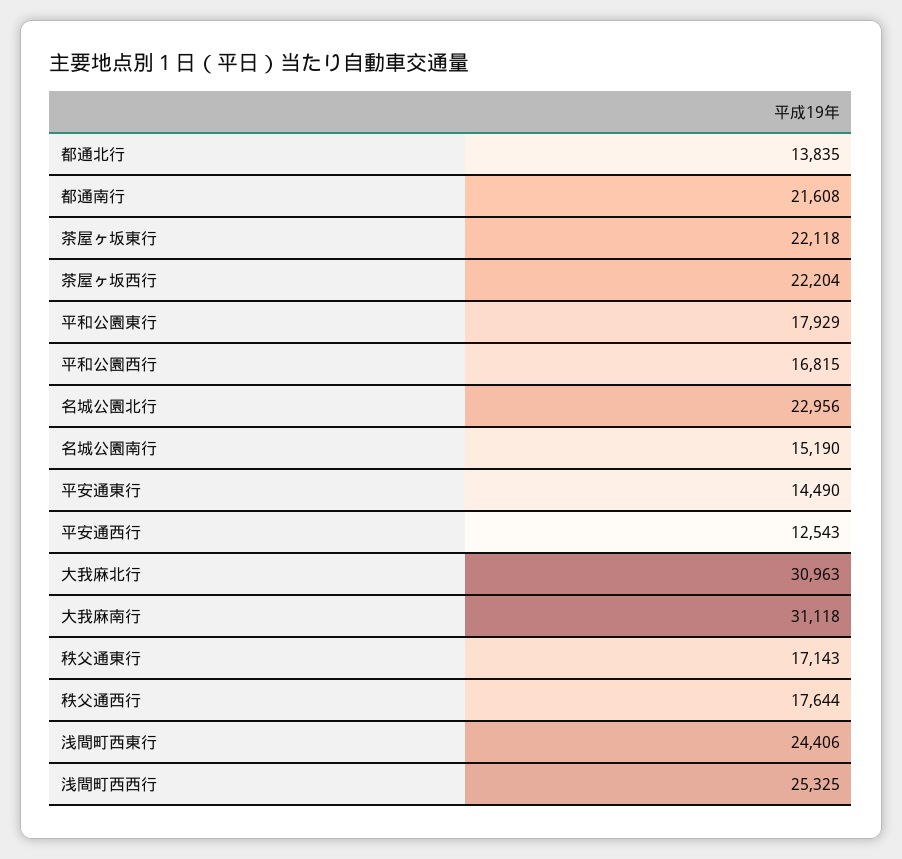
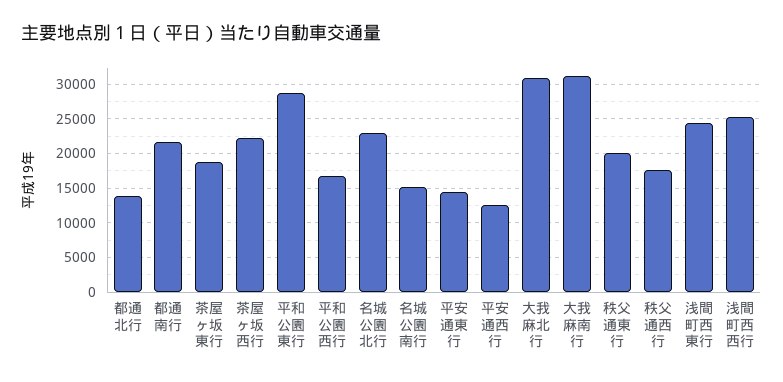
茶屋ヶ坂東行: 22118 -> 19000
平和公園東行: 17929 -> 29000
秩父通東行: 17143 -> 20000

